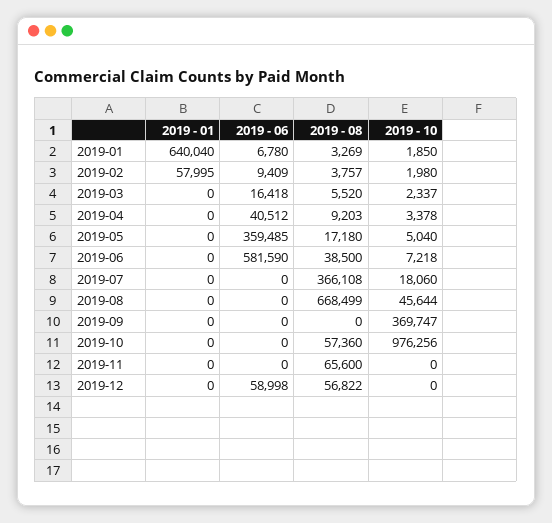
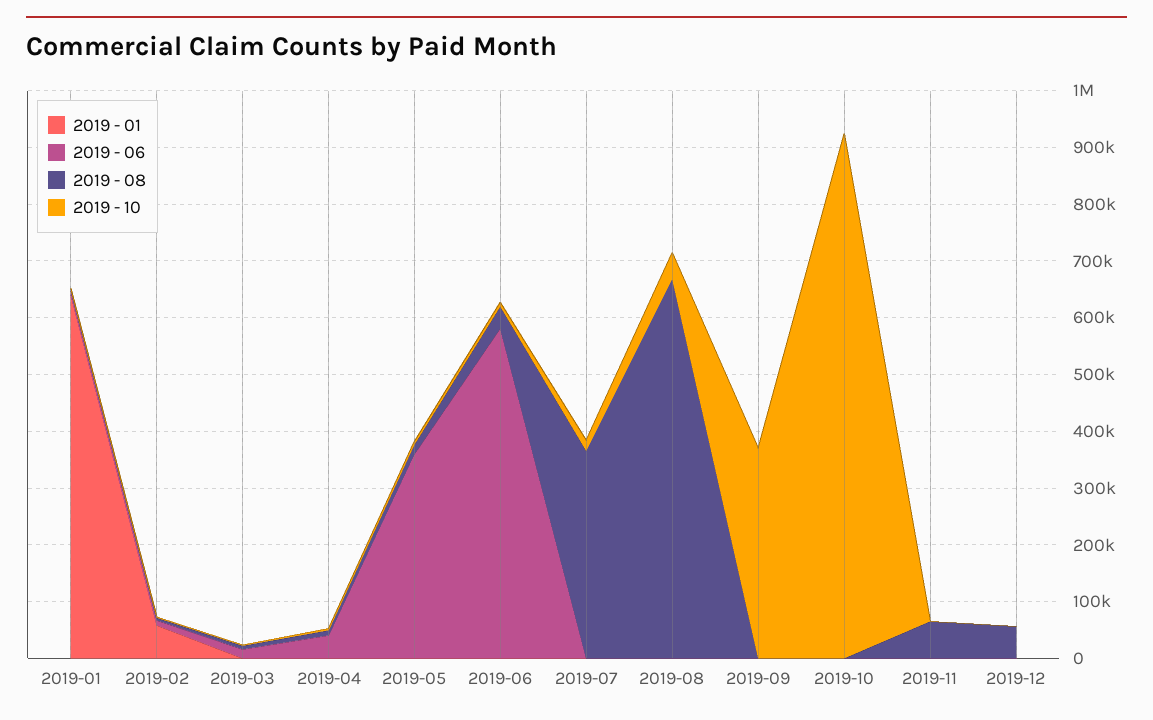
2019 - 08, 2019-10: 57360 -> 0
2019 - 10, 2019-10: 976256 -> 920000
2019 - 06, 2019-12: 58998 -> 0

